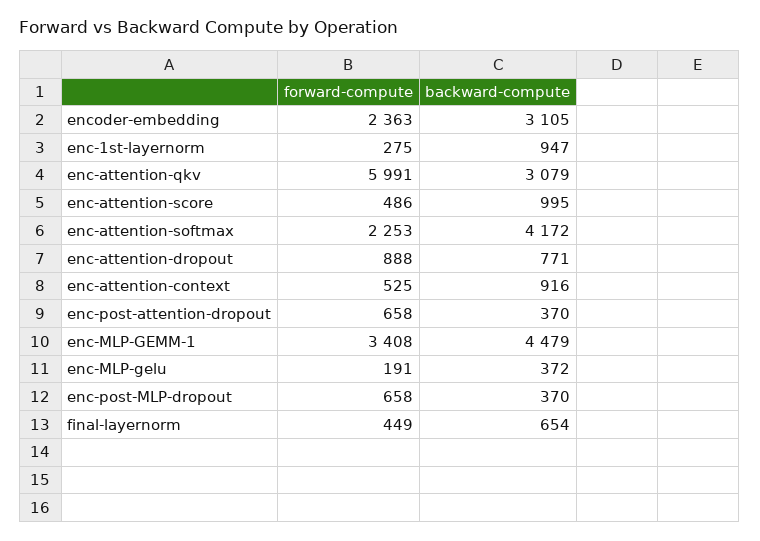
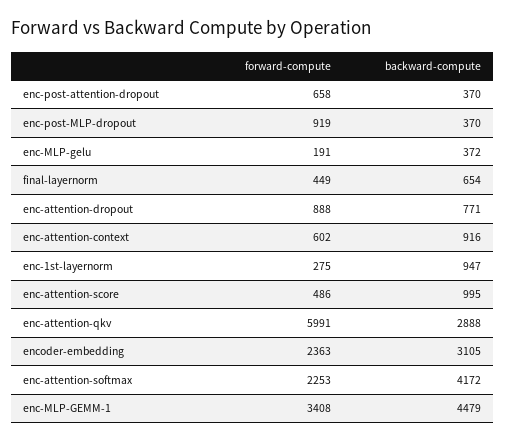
backward-compute, enc-attention-qkv: 3079 -> 2888
forward-compute, enc-attention-context: 525 -> 602
forward-compute, enc-post-MLP-dropout: 658 -> 919

